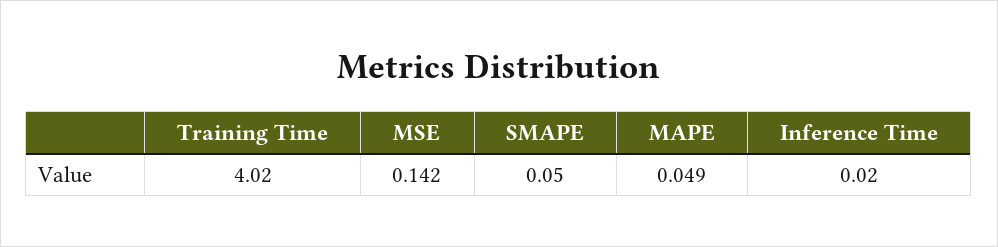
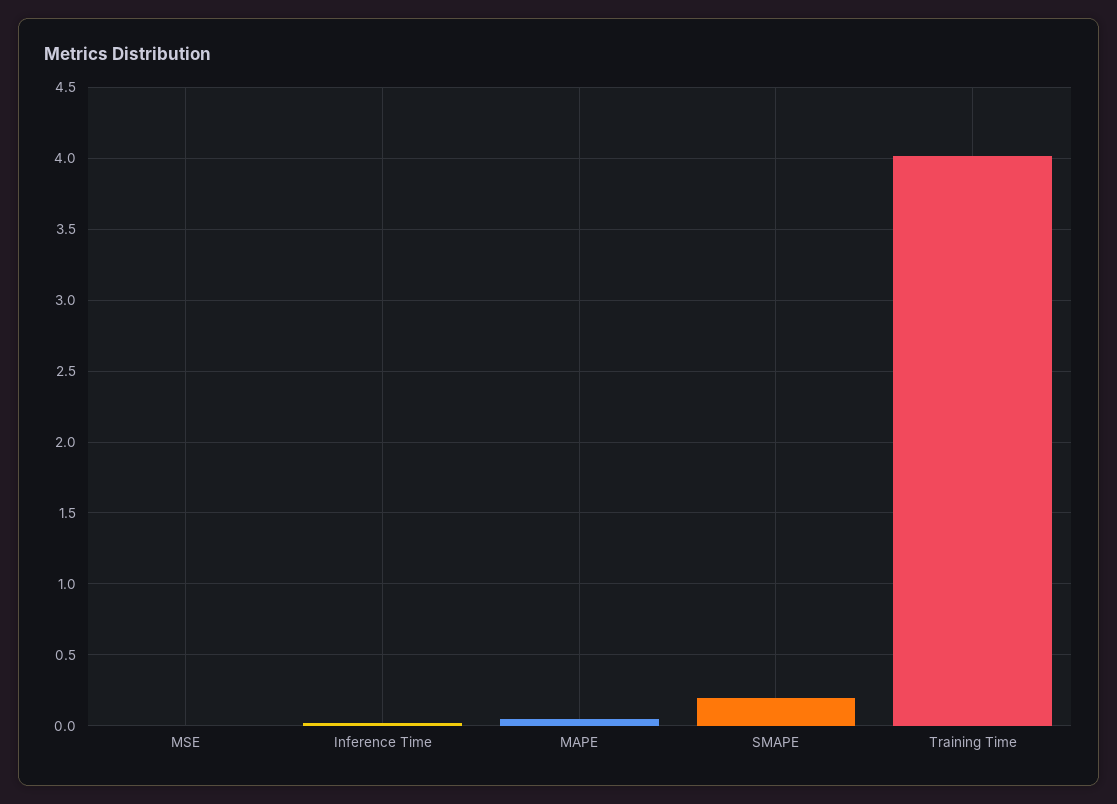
MSE: 0.142 -> 0
SMAPE: 0.05 -> 0.2

